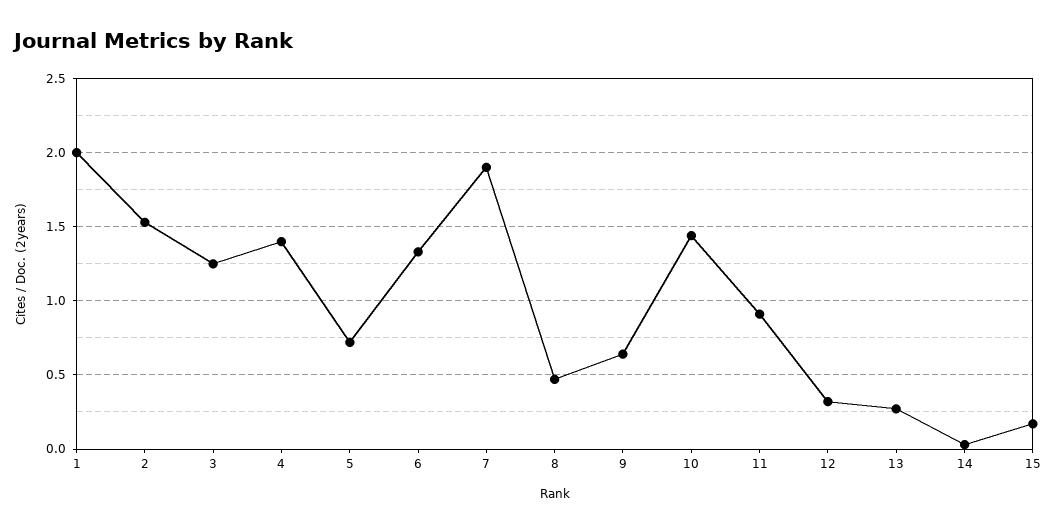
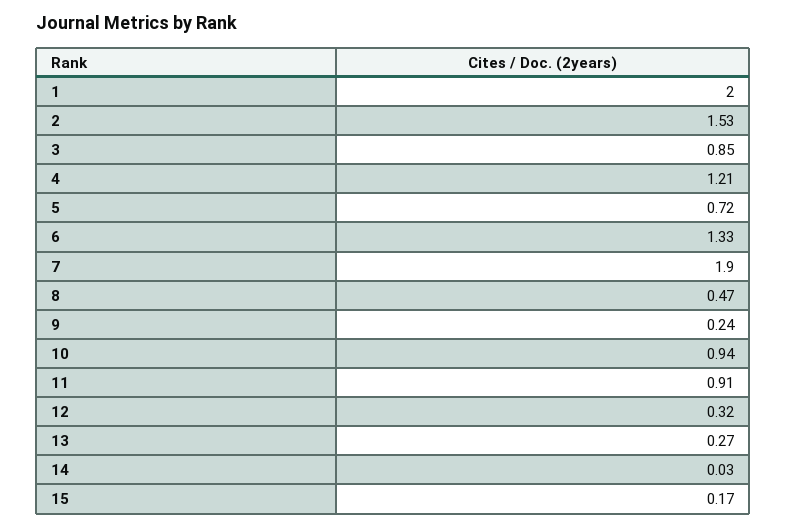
3: 1.25 -> 0.85
4: 1.4 -> 1.21
9: 0.65 -> 0.24
10: 1.45 -> 0.94

